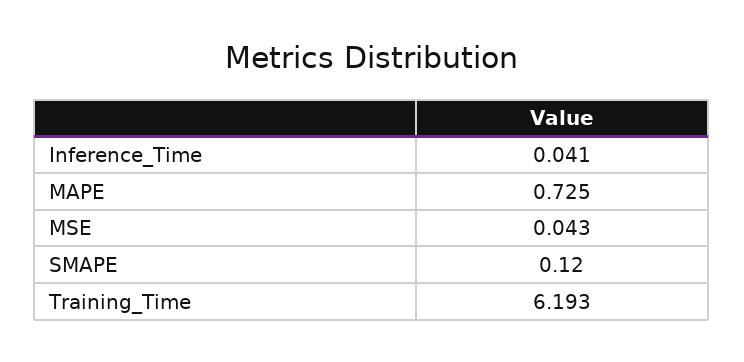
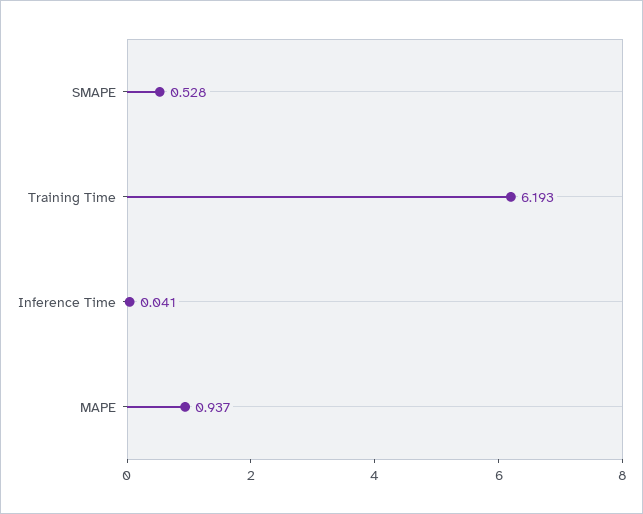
MAPE: 0.725 -> 0.937
MSE: 0.043 -> none
SMAPE: 0.12 -> 0.528

